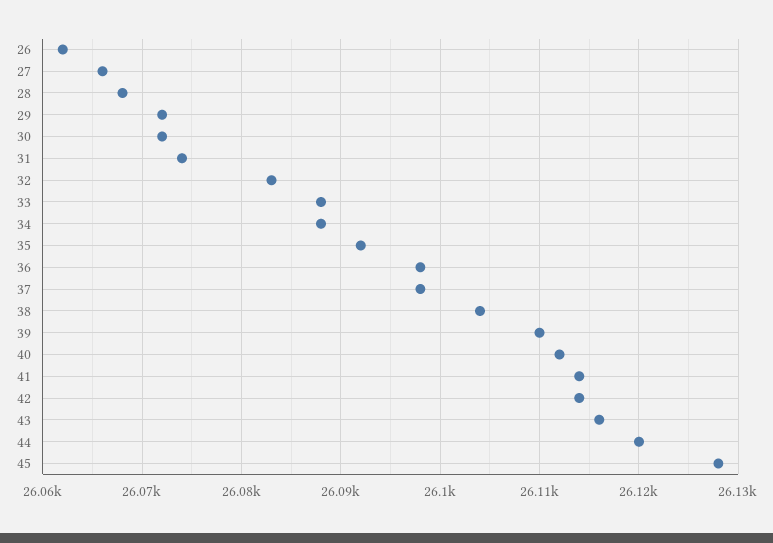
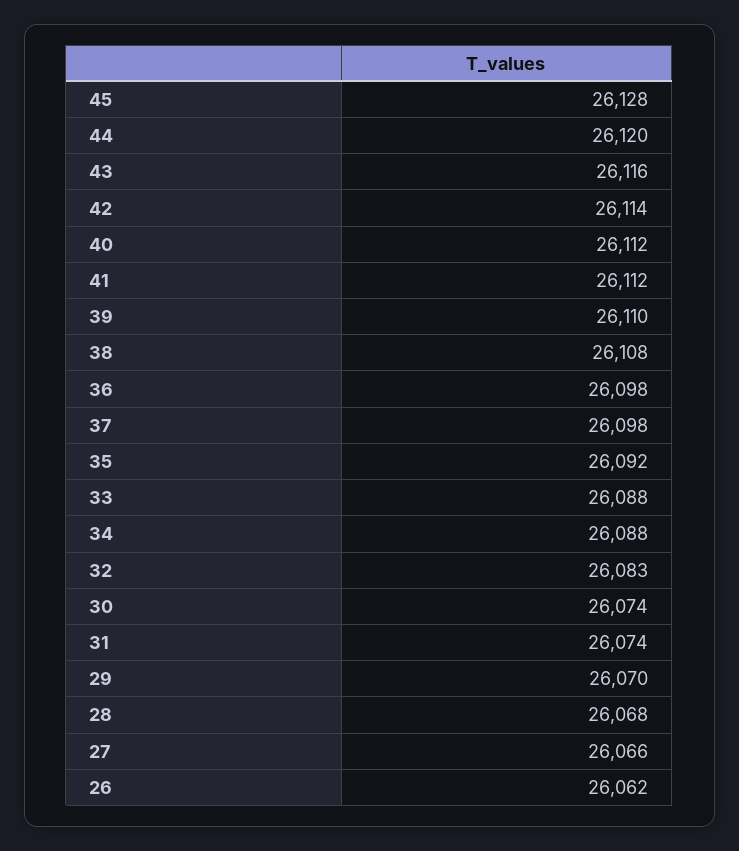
29: 26072 -> 26070
30: 26072 -> 26074
38: 26104 -> 26108
41: 26114 -> 26112

